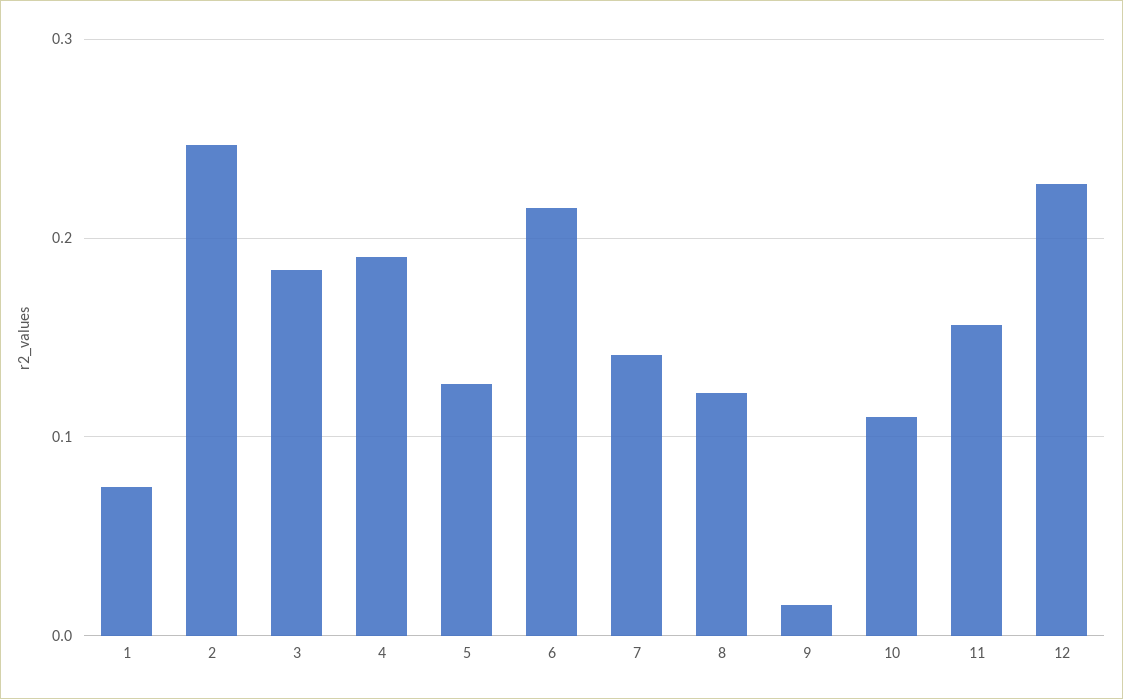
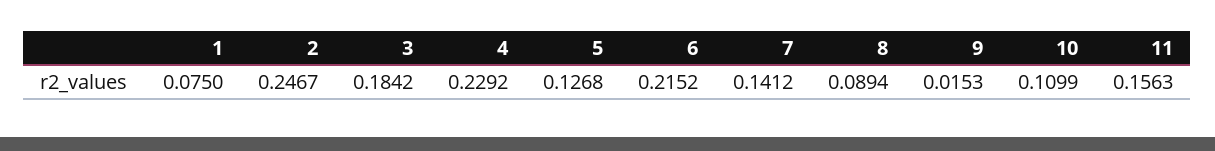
4: 0.19 -> 0.2292
8: 0.12 -> 0.0894
12: 0.23 -> none

